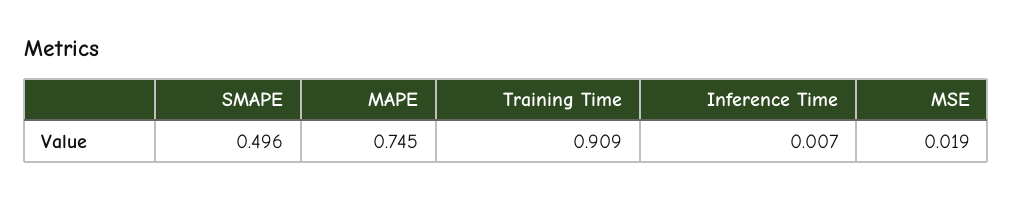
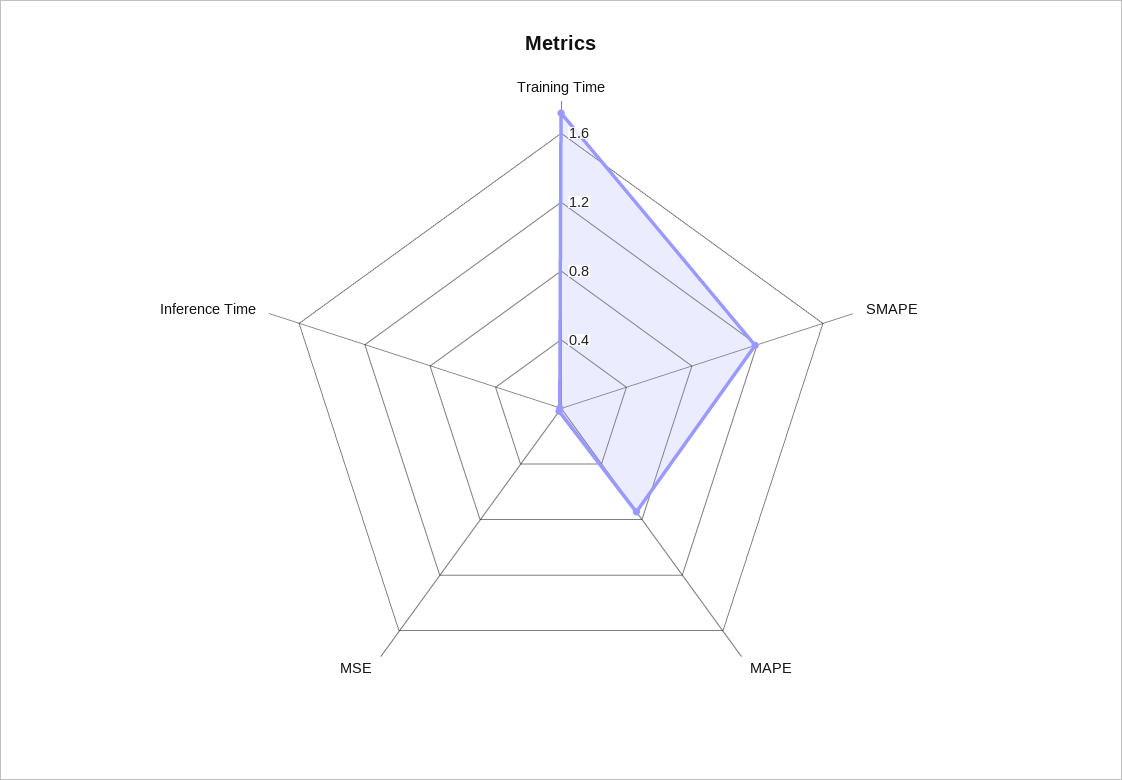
SMAPE: 0.496 -> 1.2
Training Time: 0.909 -> 1.7

